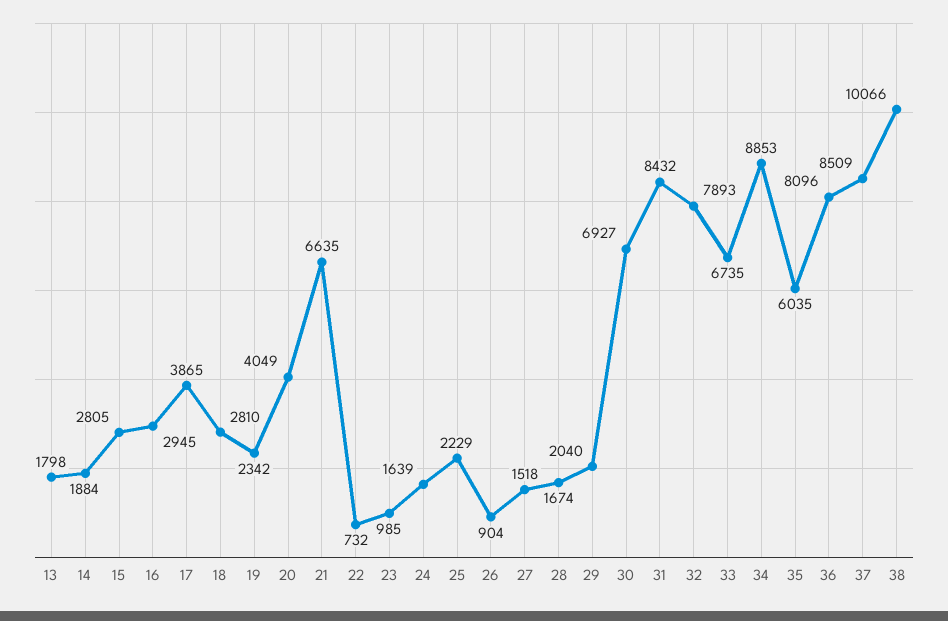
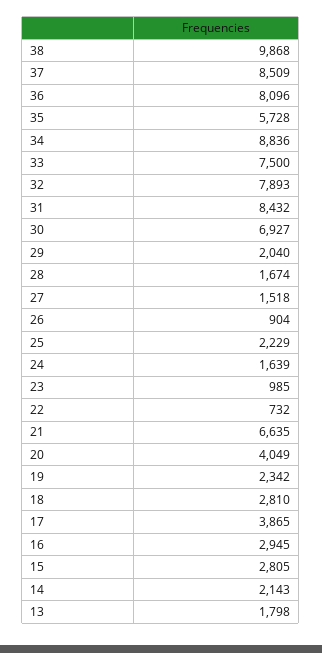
14: 1884 -> 2143
33: 6735 -> 7500
34: 8853 -> 8836
35: 6035 -> 5728
38: 10066 -> 9868

